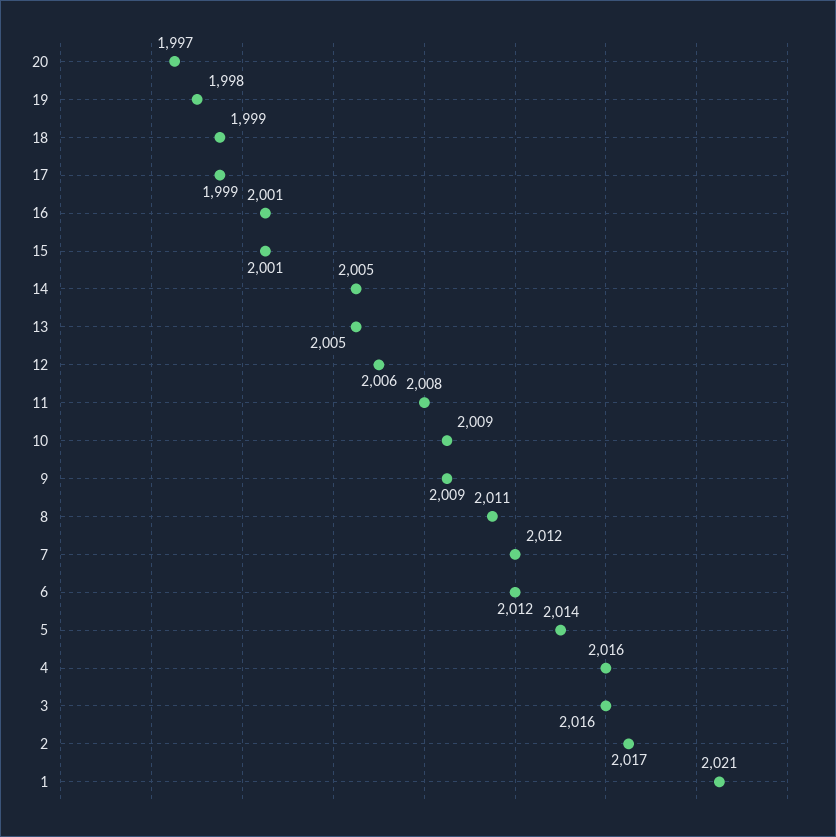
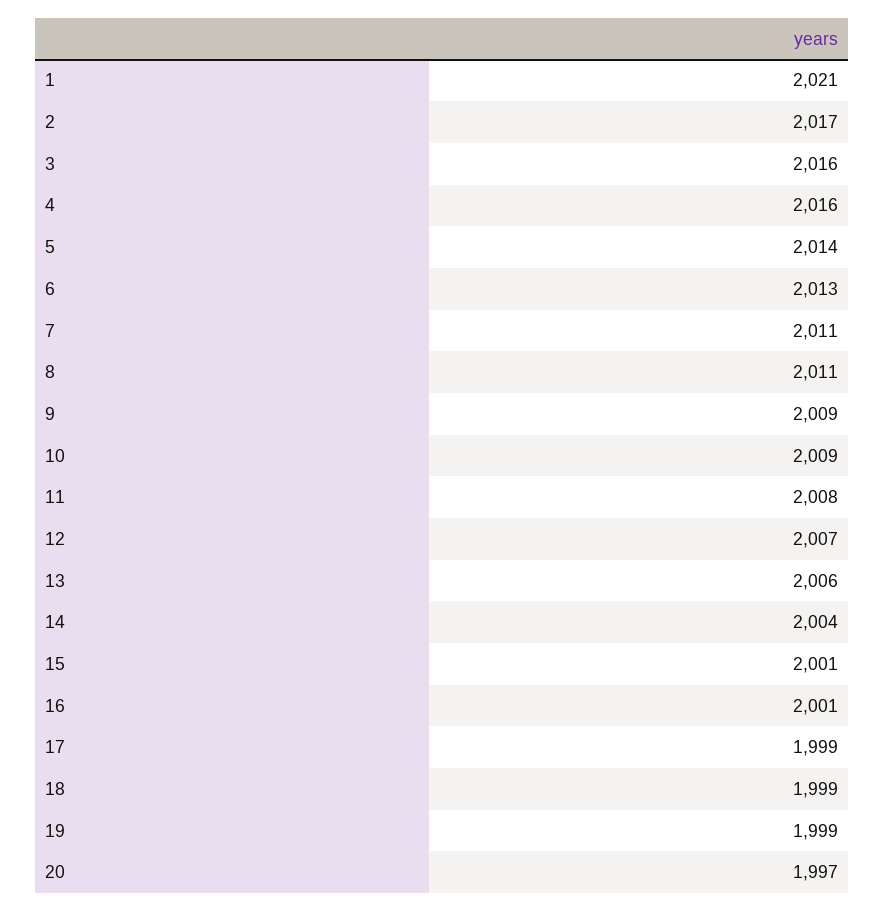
19: 1998 -> 1999
14: 2005 -> 2004
13: 2005 -> 2006
12: 2006 -> 2007
7: 2012 -> 2011
6: 2012 -> 2013

